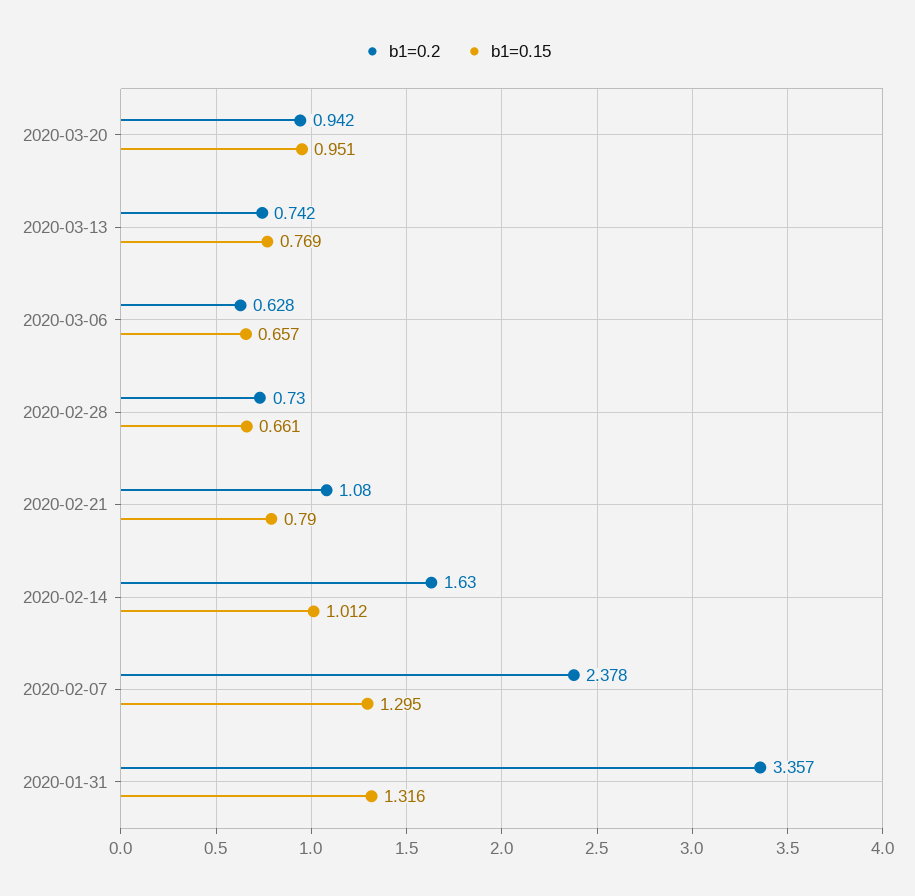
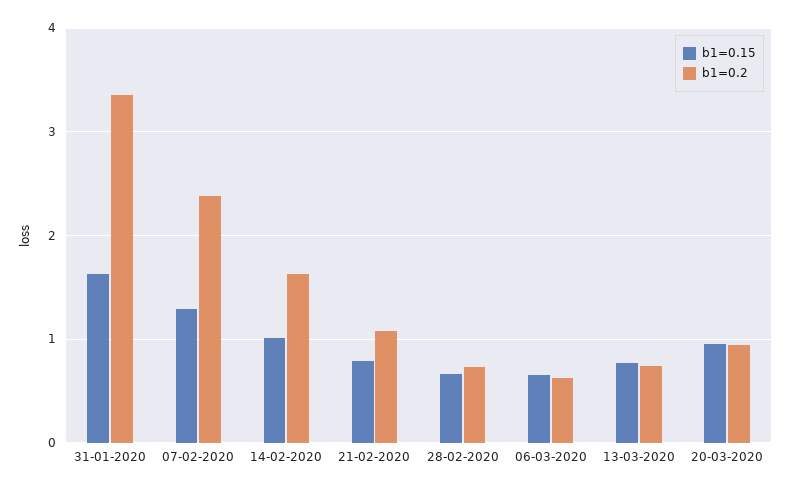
b1=0.15, 2020-01-31: 1.316 -> 1.6

